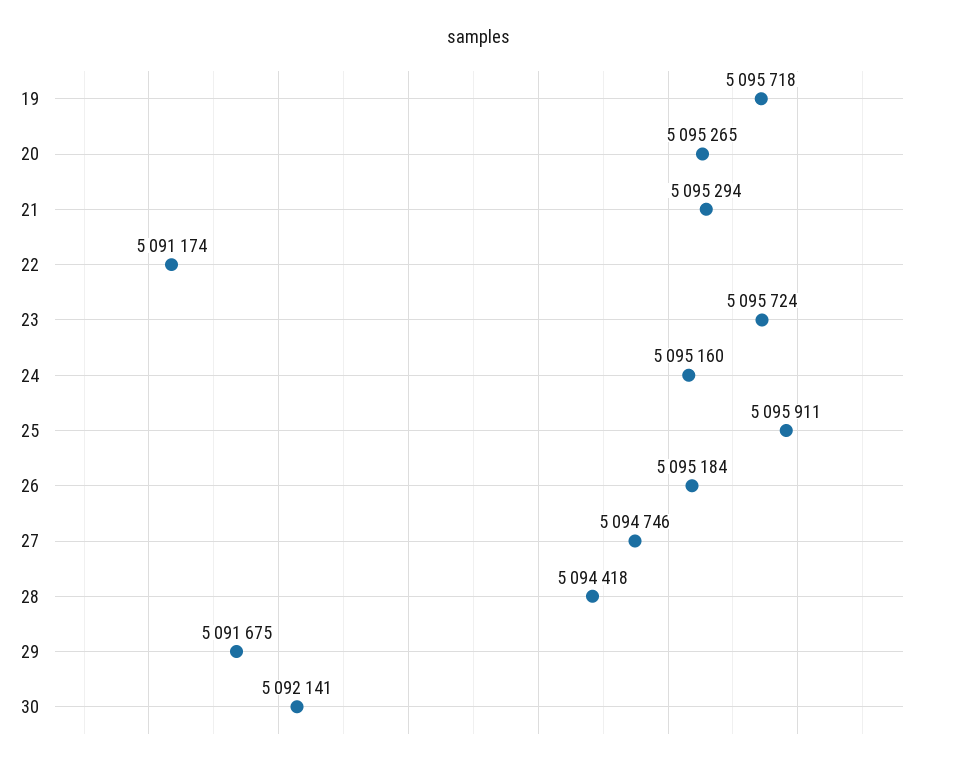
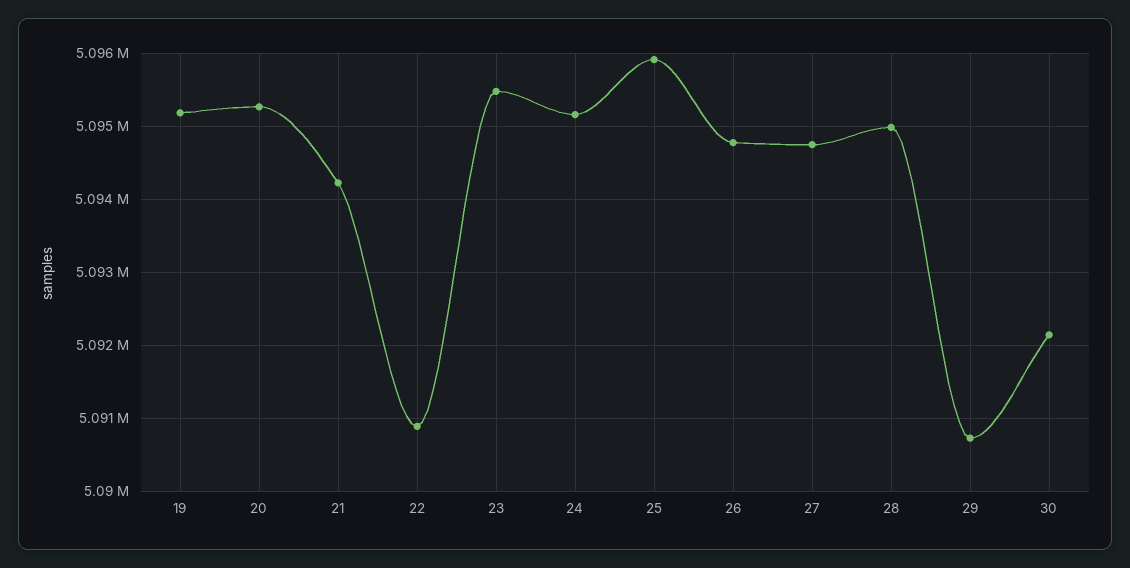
19: 5095718 -> 5095200
21: 5095294 -> 5094200
22: 5091174 -> 5090900
23: 5095724 -> 5095500
26: 5095184 -> 5094800
28: 5094418 -> 5095000
29: 5091675 -> 5090700

